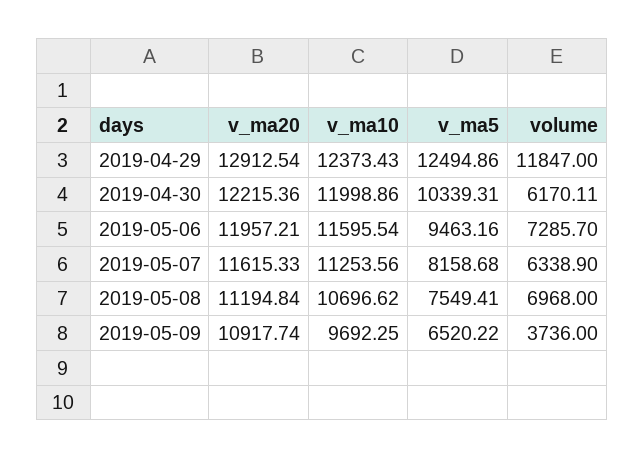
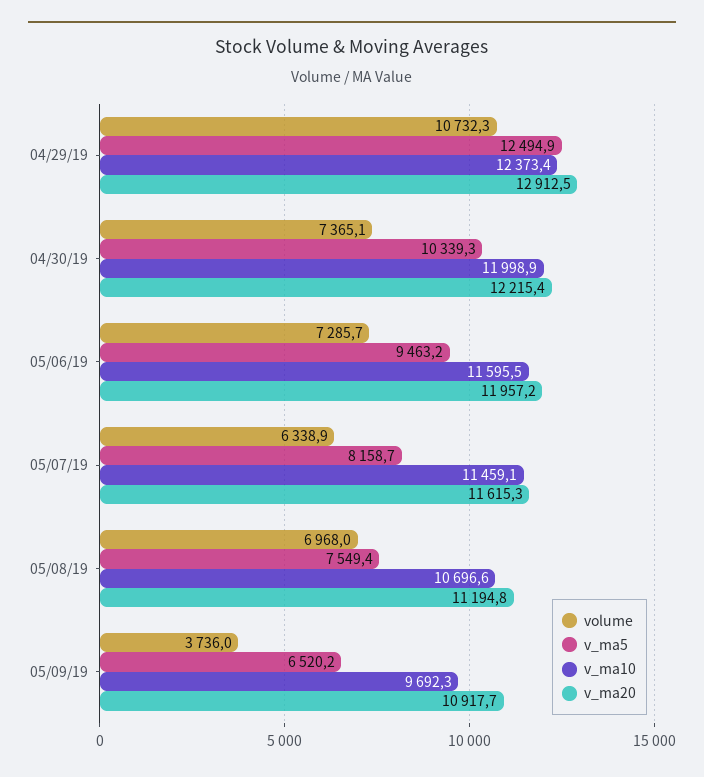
volume, 2019-04-29: 11847 -> 10732.3
volume, 2019-04-30: 6170.11 -> 7365.1
v_ma10, 2019-05-07: 11253.56 -> 11459.1

